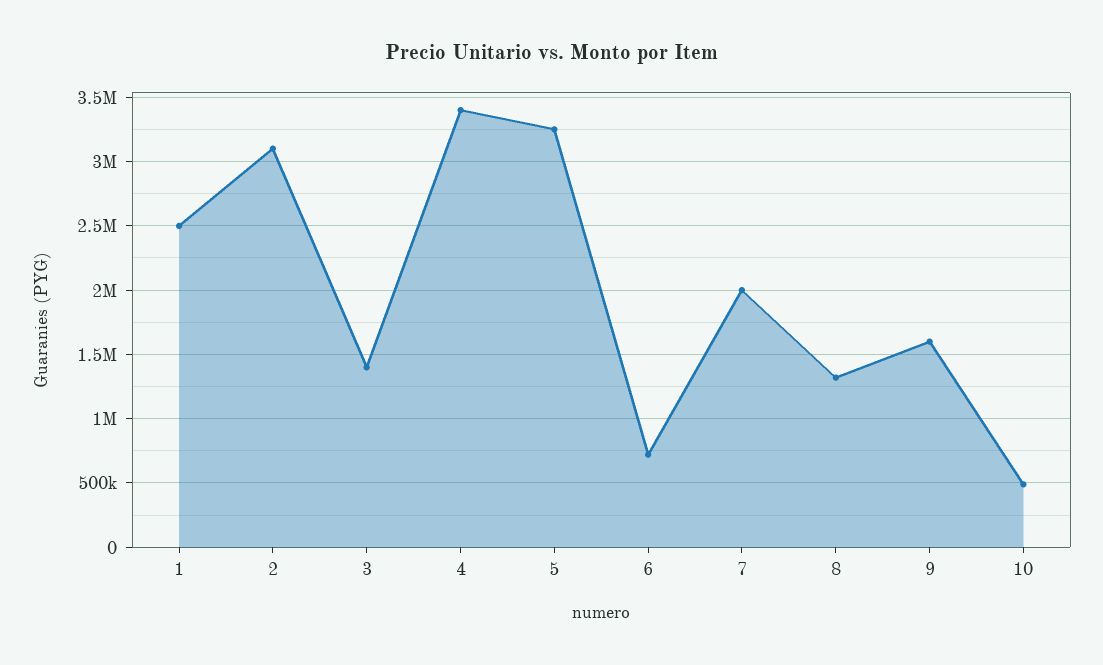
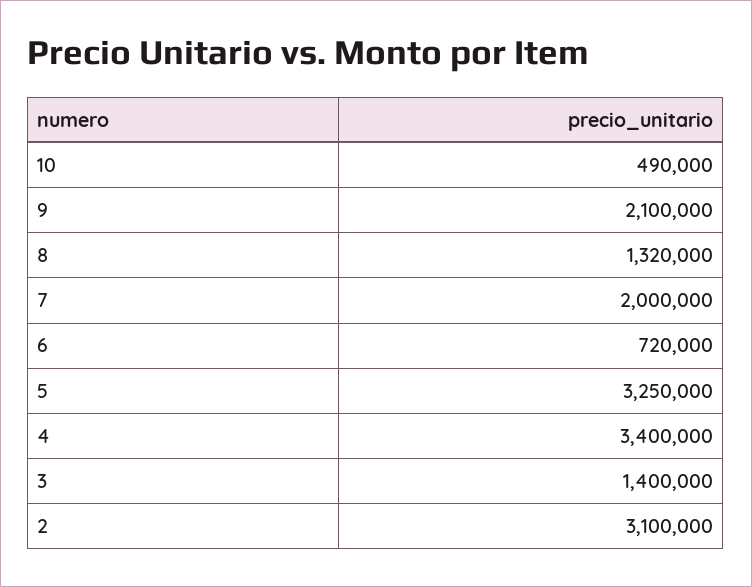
1: 2500000 -> none
9: 1600000 -> 2100000

